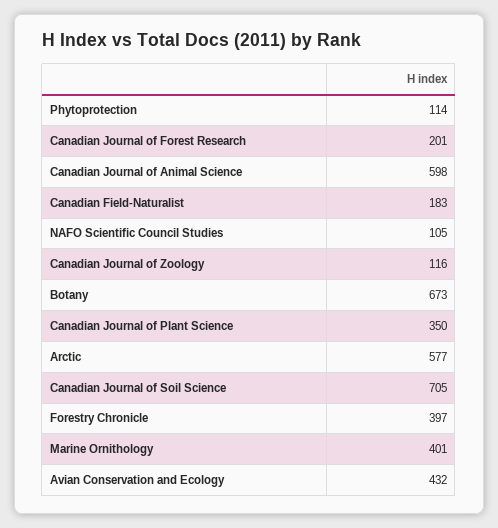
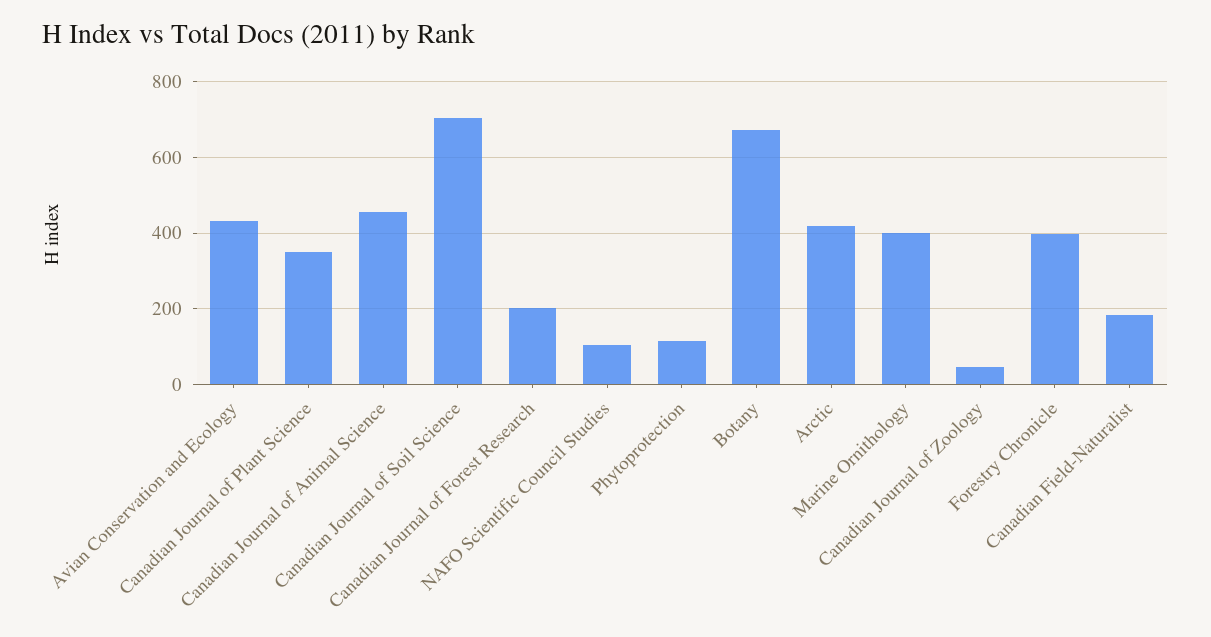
Canadian Journal of Animal Science: 598 -> 460
Canadian Journal of Zoology: 116 -> 40
Arctic: 577 -> 420

